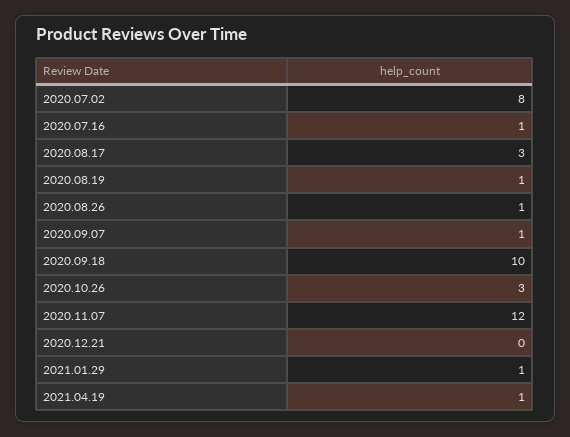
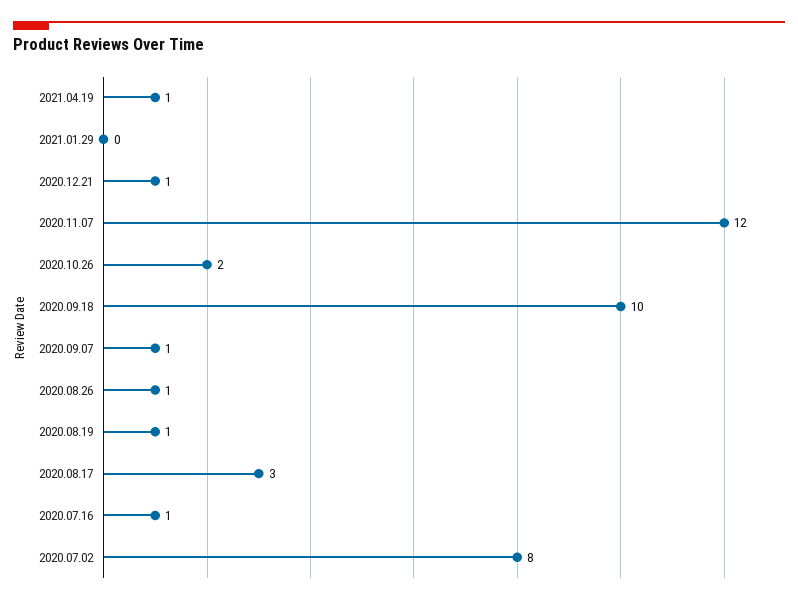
2020.10.26: 3 -> 2
2020.12.21: 0 -> 1
2021.01.29: 1 -> 0

